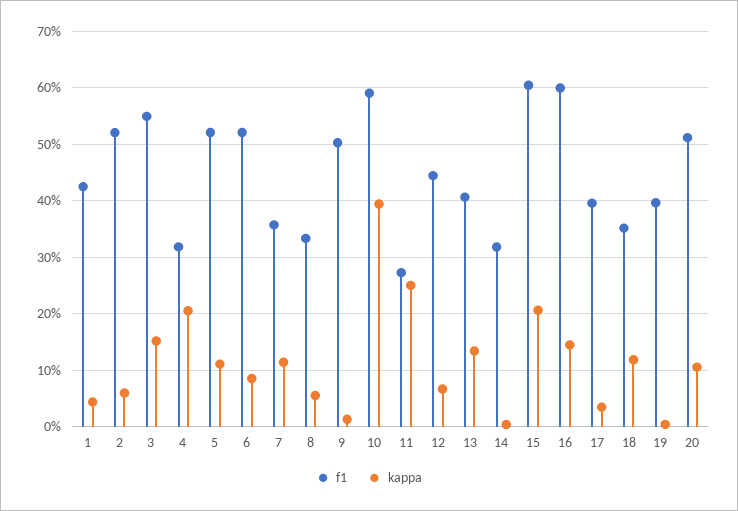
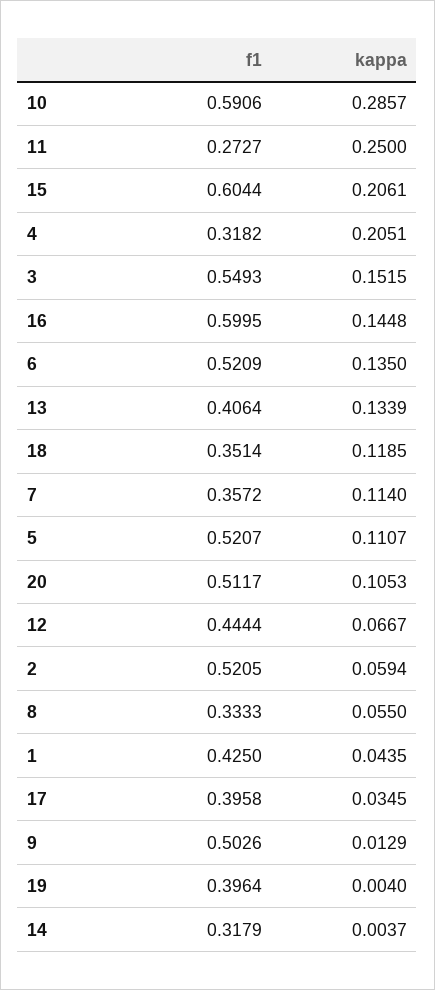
kappa, 6: 0.08 -> 0.135
kappa, 10: 0.4 -> 0.2857

